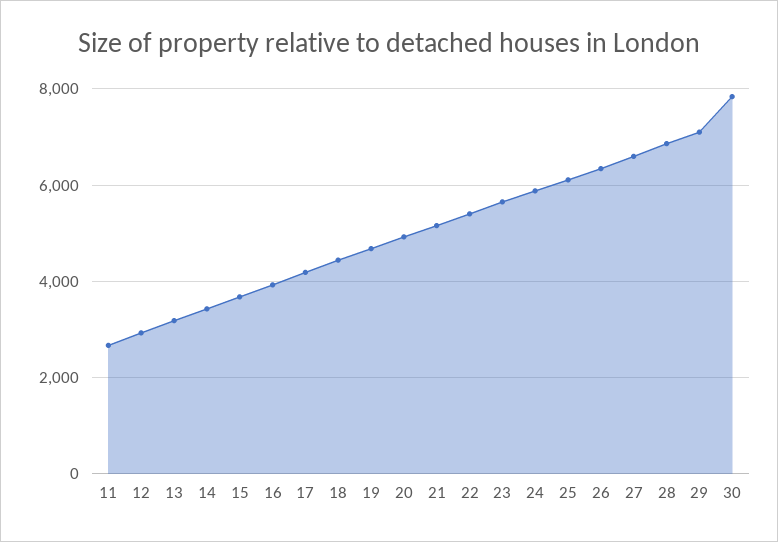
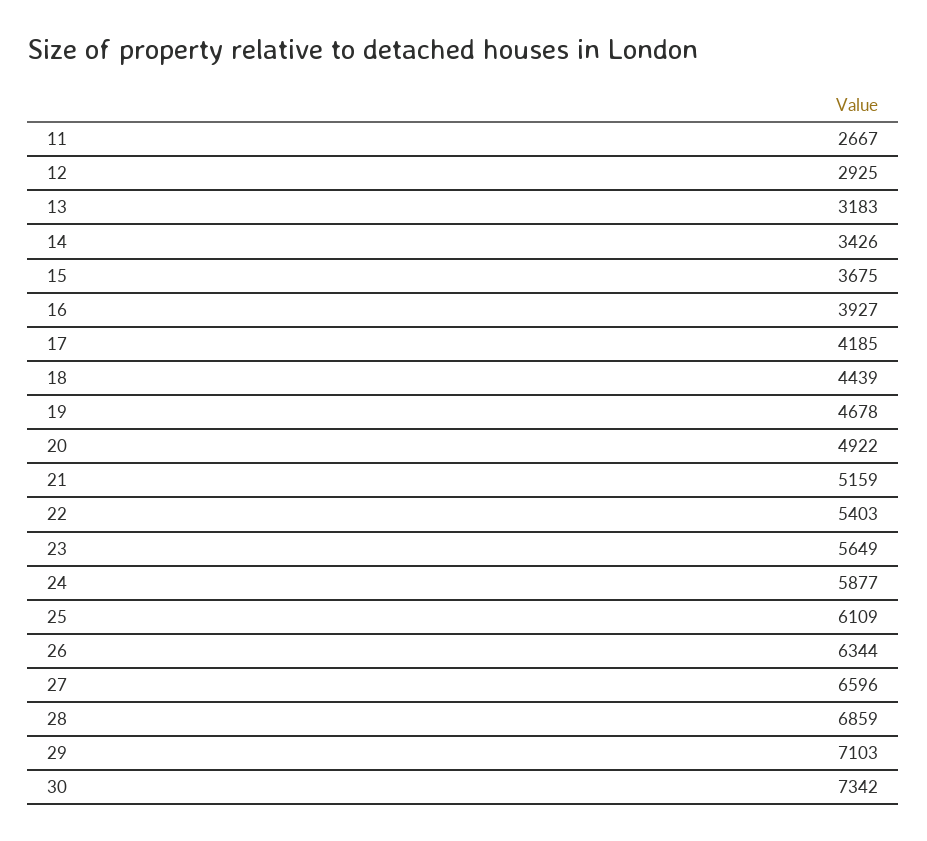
30: 7800 -> 7342

